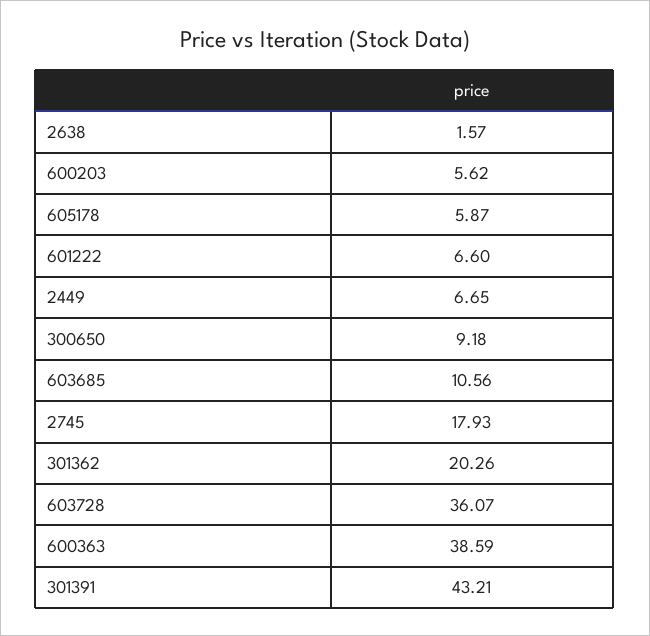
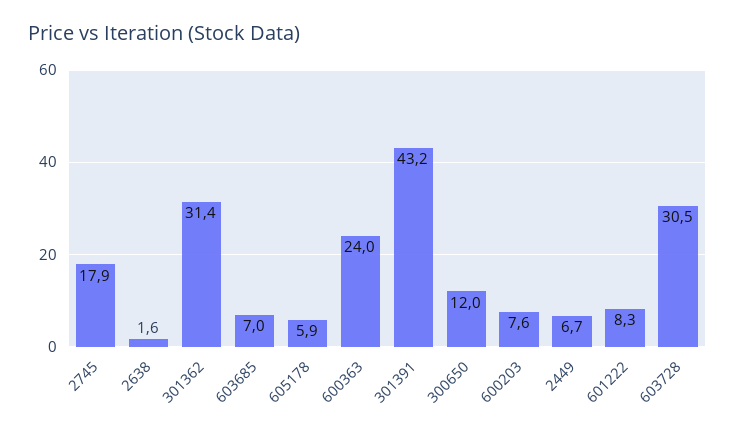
600203: 5.62 -> 7.6
601222: 6.6 -> 8.3
300650: 9.18 -> 12
603685: 10.56 -> 7
301362: 20.26 -> 31.4
603728: 36.07 -> 30.5
600363: 38.59 -> 24

